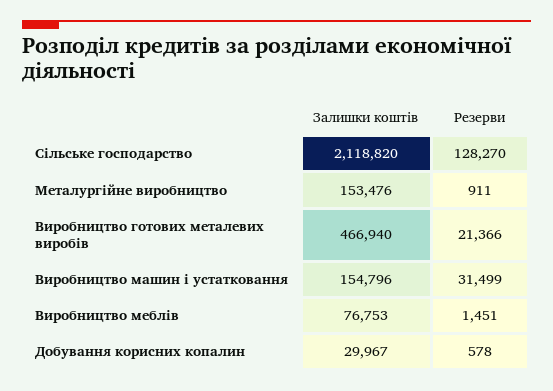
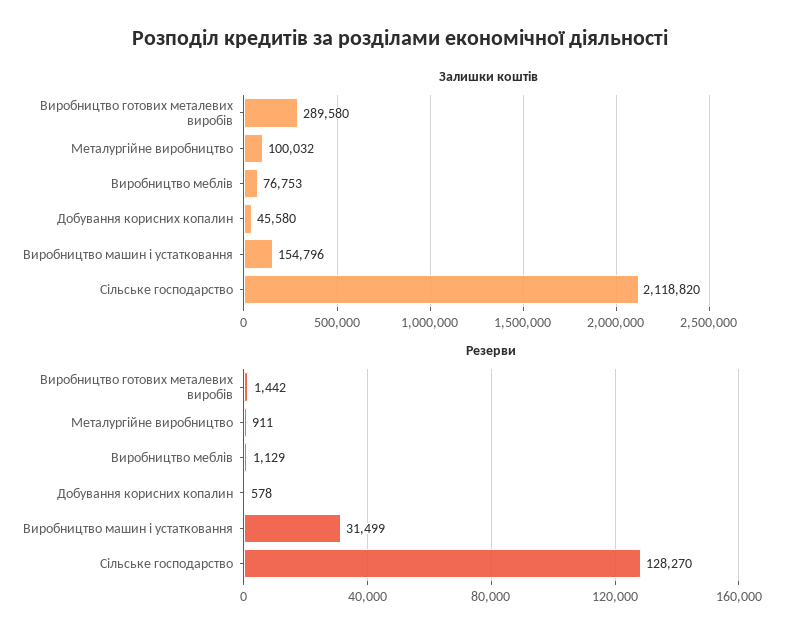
Залишки коштів, Металургійне виробництво: 153476 -> 100032
Залишки коштів, Виробництво готових металевих виробів: 466940 -> 289580
Резерви, Виробництво готових металевих виробів: 21366 -> 1442
Резерви, Виробництво меблів: 1451 -> 1129
Залишки коштів, Добування корисних копалин: 29967 -> 45580

